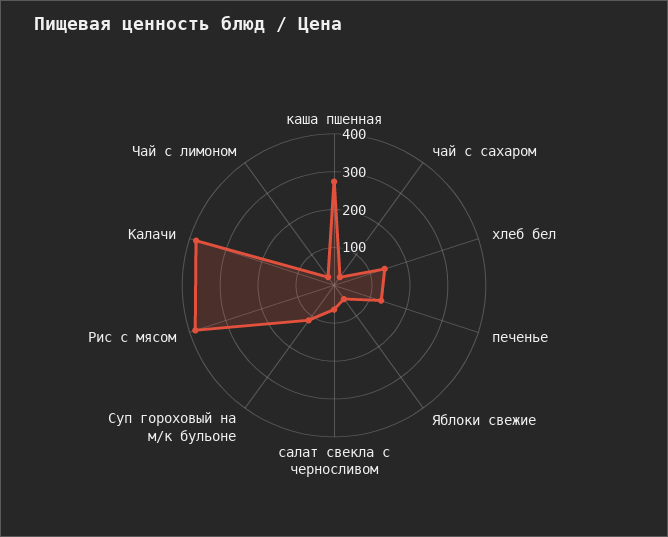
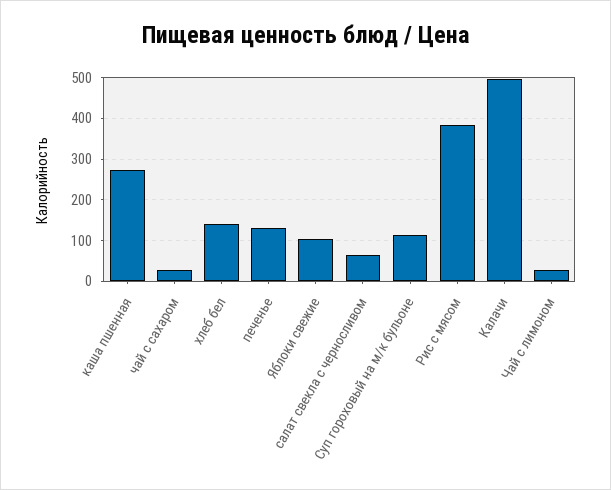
Яблоки свежие: 50 -> 100
Калачи: 375 -> 500

